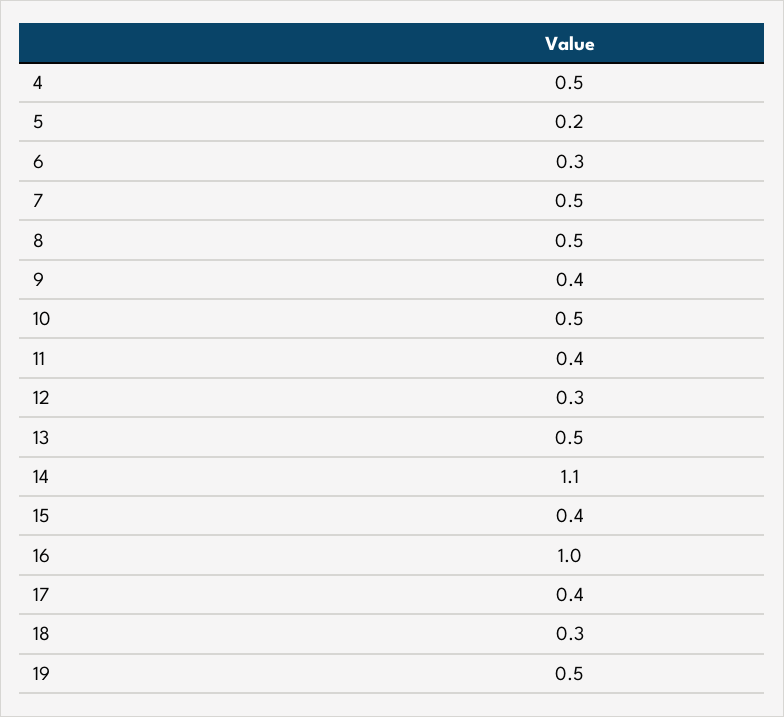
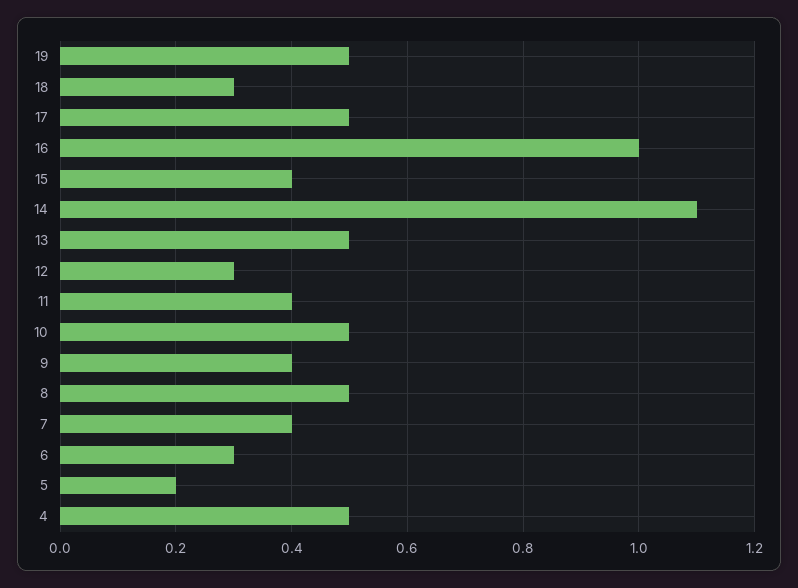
7: 0.5 -> 0.4
17: 0.4 -> 0.5

